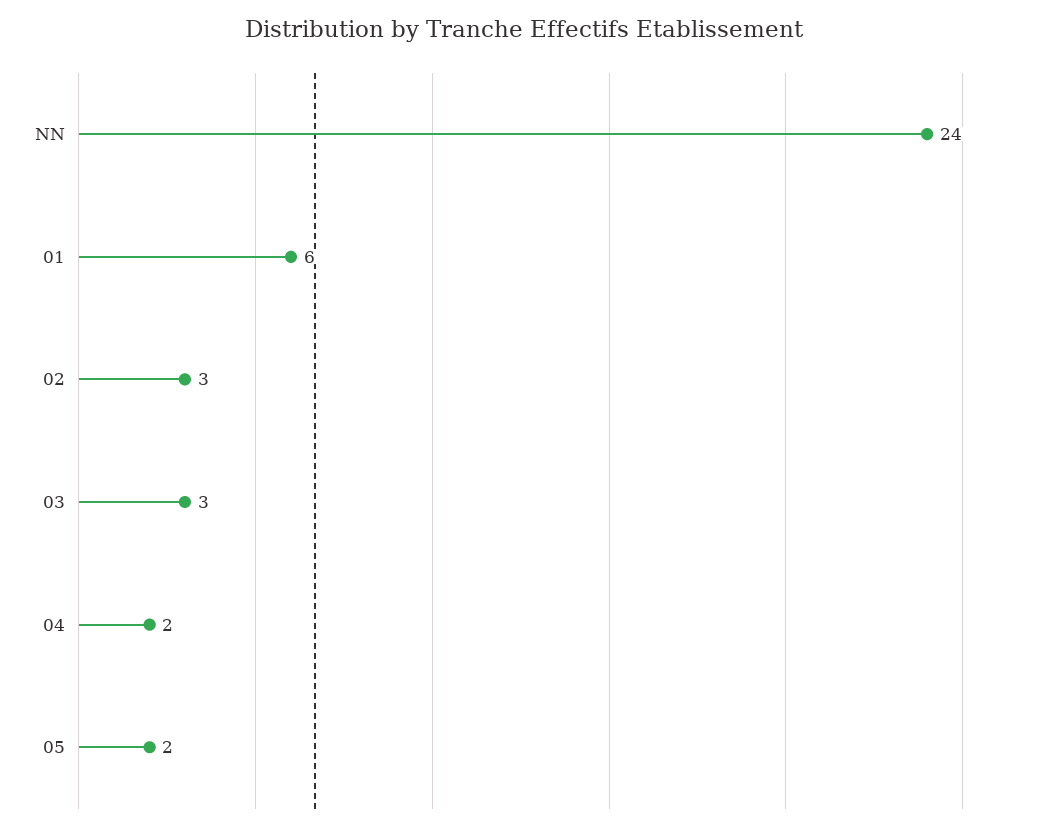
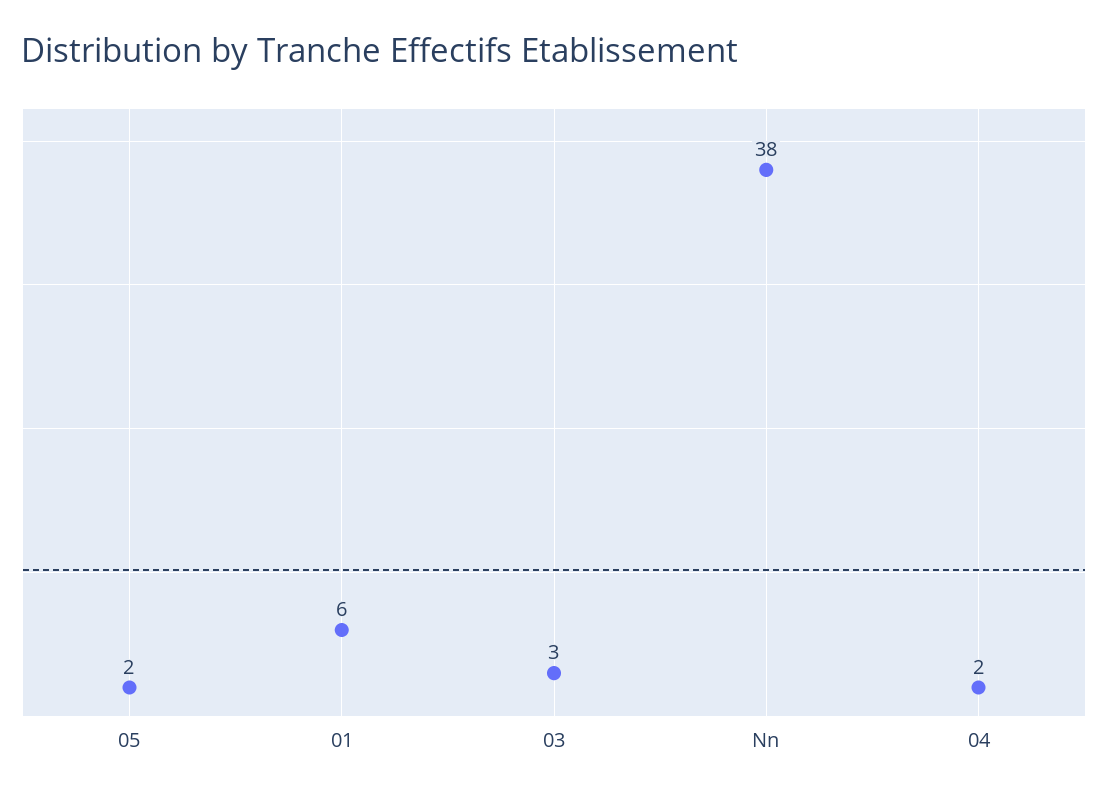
NN: 24 -> 38
02: 3 -> none

